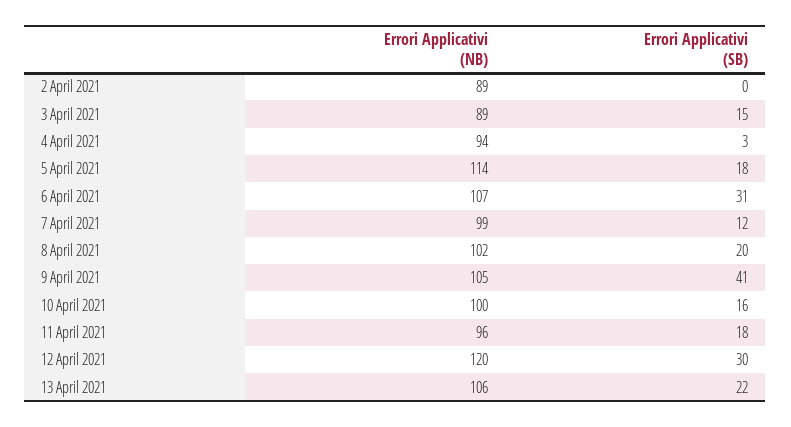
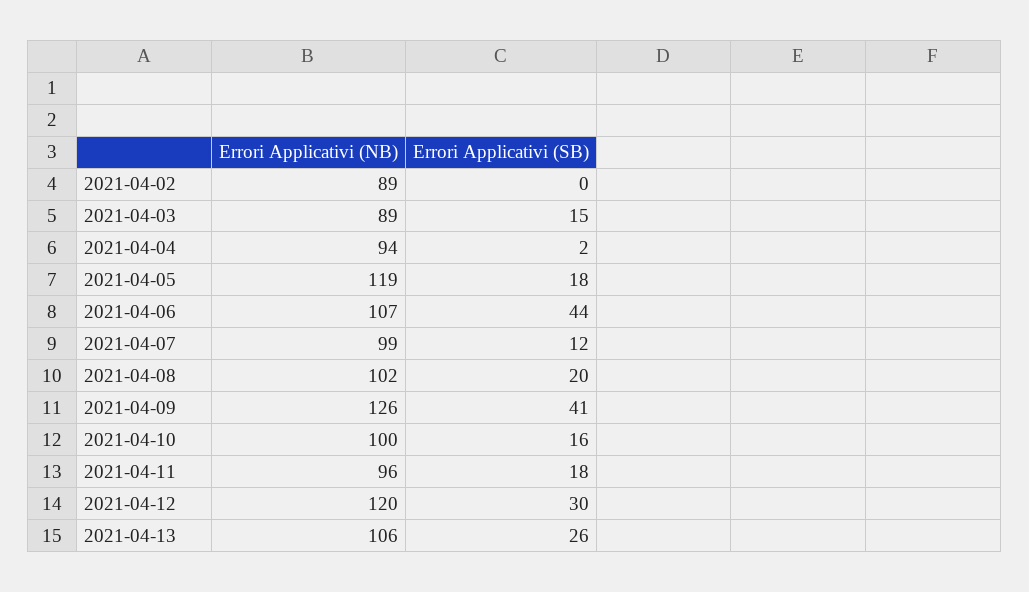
Errori Applicativi (SB), 4 April 2021: 3 -> 2
Errori Applicativi (NB), 5 April 2021: 114 -> 119
Errori Applicativi (SB), 6 April 2021: 31 -> 44
Errori Applicativi (NB), 9 April 2021: 105 -> 126
Errori Applicativi (SB), 13 April 2021: 22 -> 26

